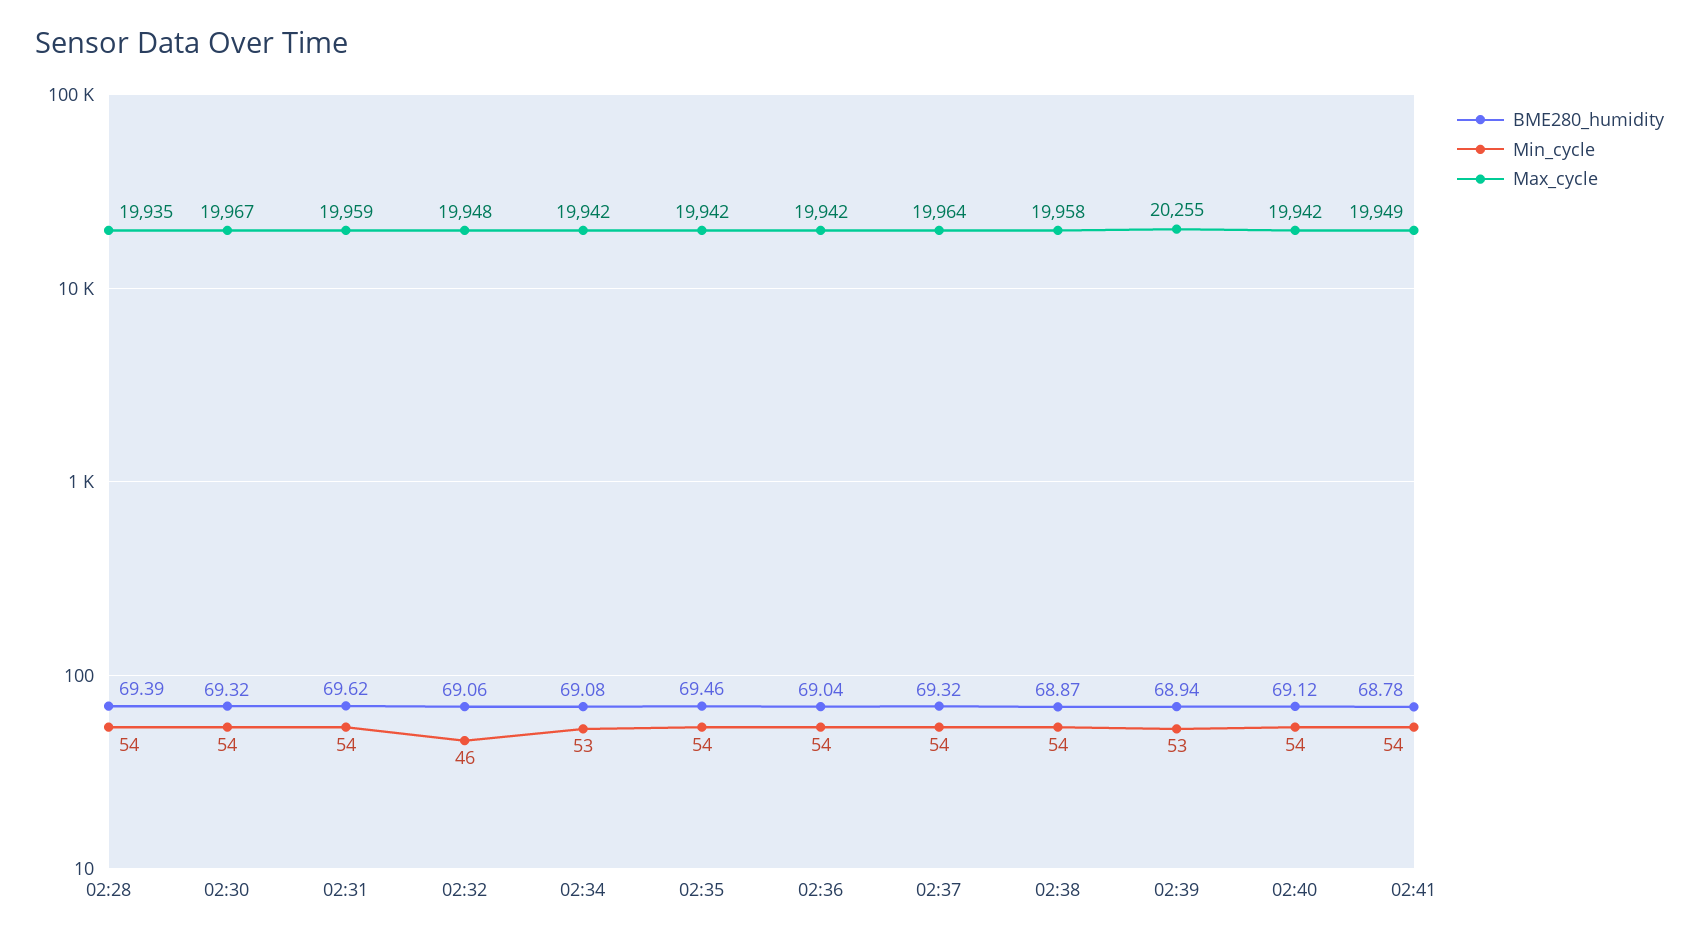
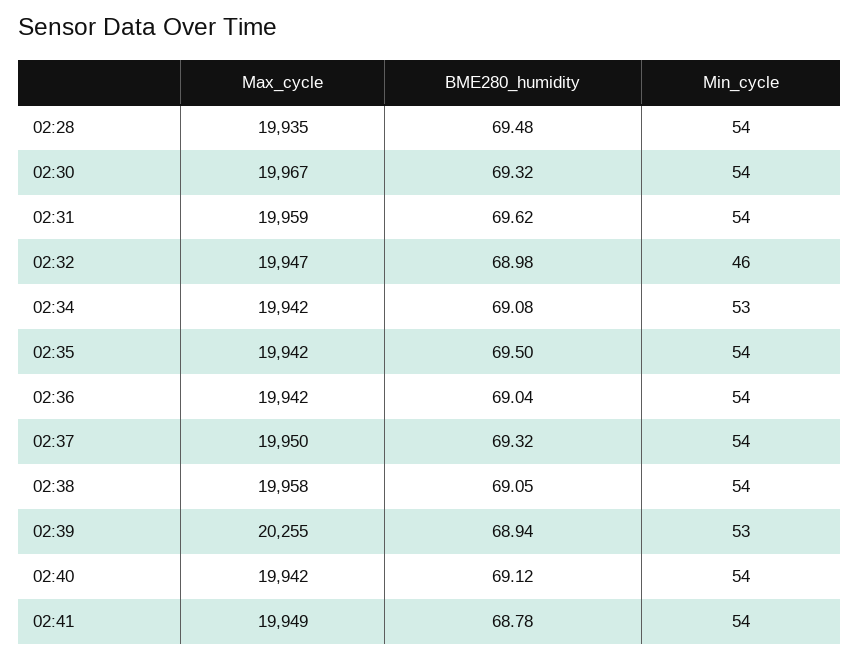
BME280_humidity, 02:28: 69.39 -> 69.48
BME280_humidity, 02:32: 69.06 -> 68.98
Max_cycle, 02:32: 19948 -> 19947
BME280_humidity, 02:35: 69.46 -> 69.5
Max_cycle, 02:37: 19964 -> 19950
BME280_humidity, 02:38: 68.87 -> 69.05

